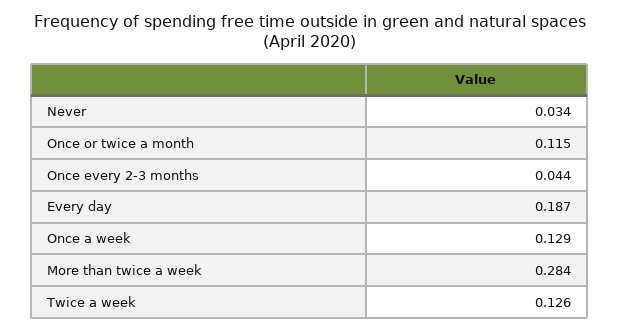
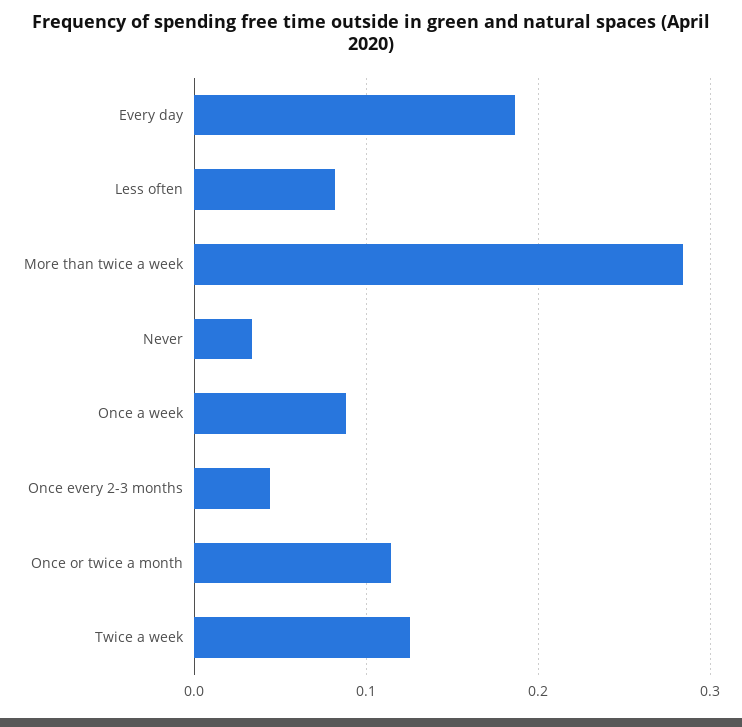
Once a week: 0.129 -> 0.09
Less often: none -> 0.08

